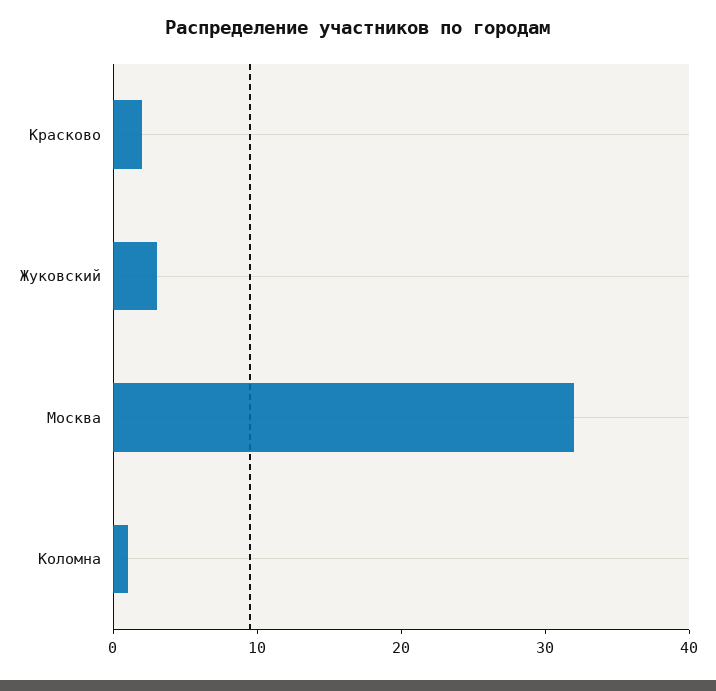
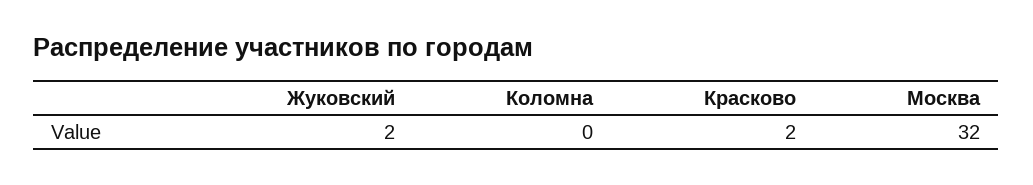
Жуковский: 3 -> 2
Коломна: 1 -> 0

